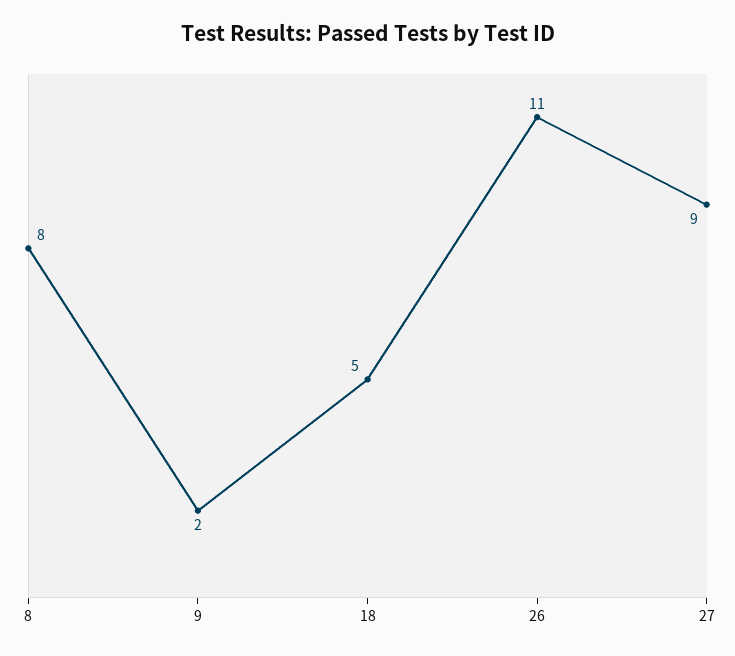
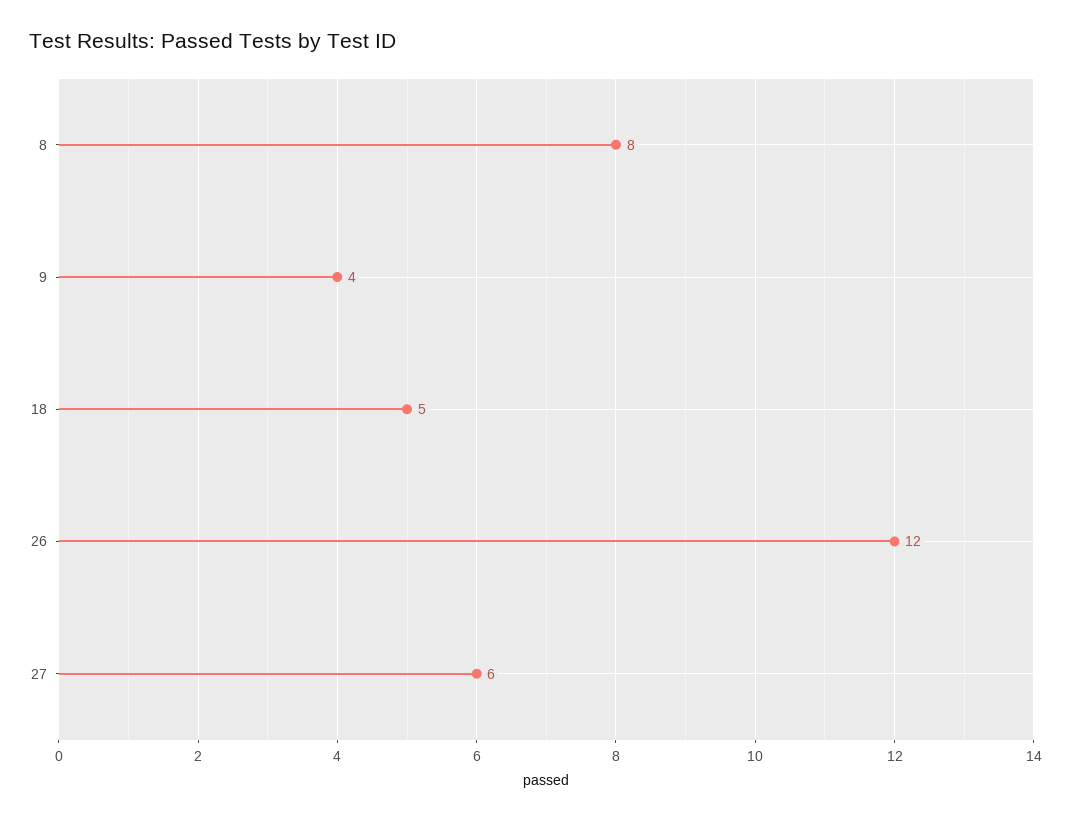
9: 2 -> 4
26: 11 -> 12
27: 9 -> 6

